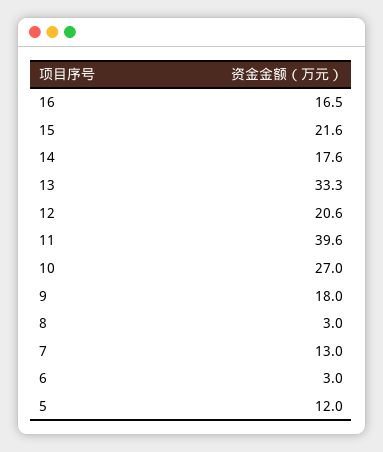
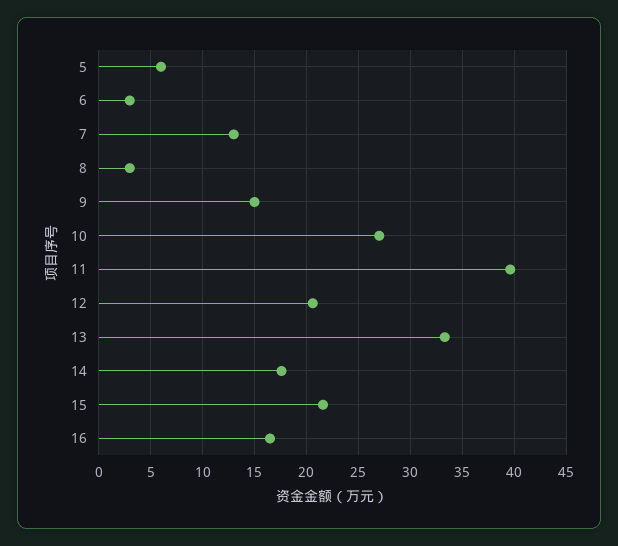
9: 18 -> 15
5: 12 -> 6

